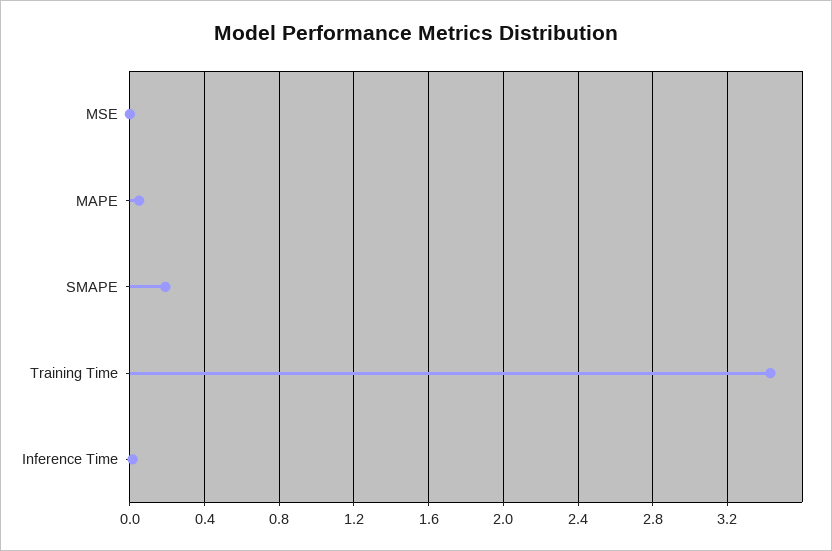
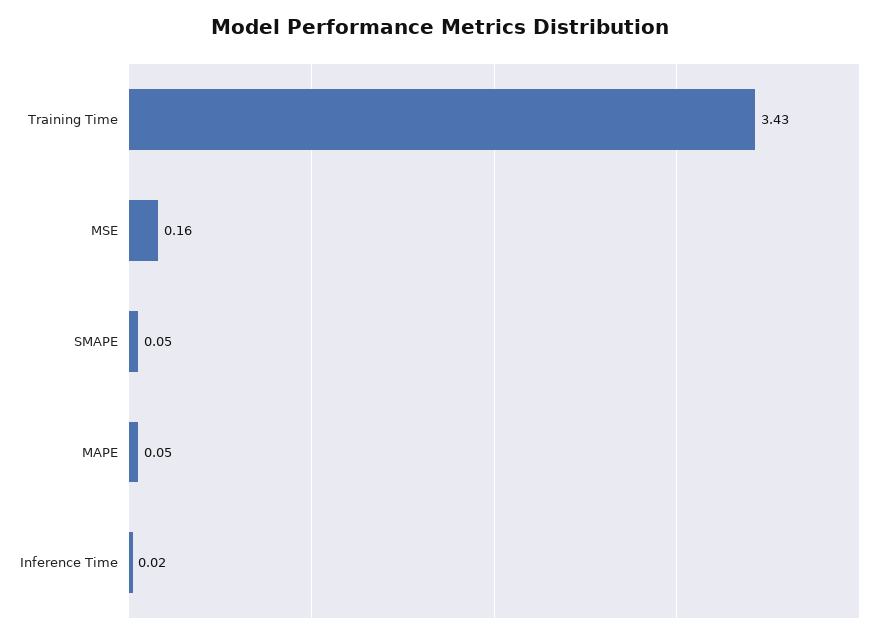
MSE: 0 -> 0.16
SMAPE: 0.2 -> 0.05

